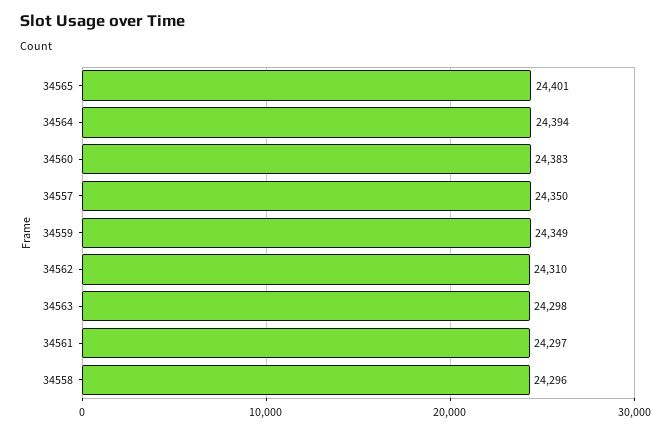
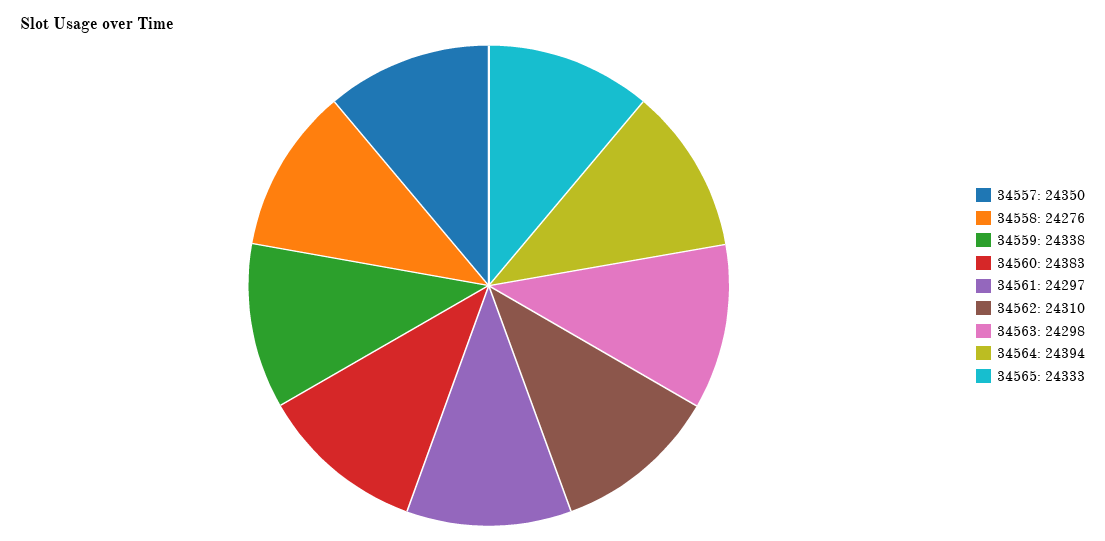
34565: 24401 -> 24333
34559: 24349 -> 24338
34558: 24296 -> 24276

